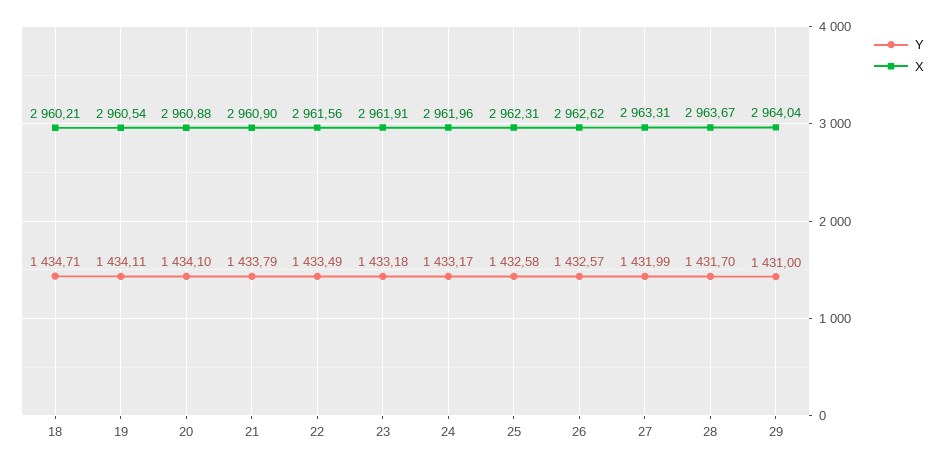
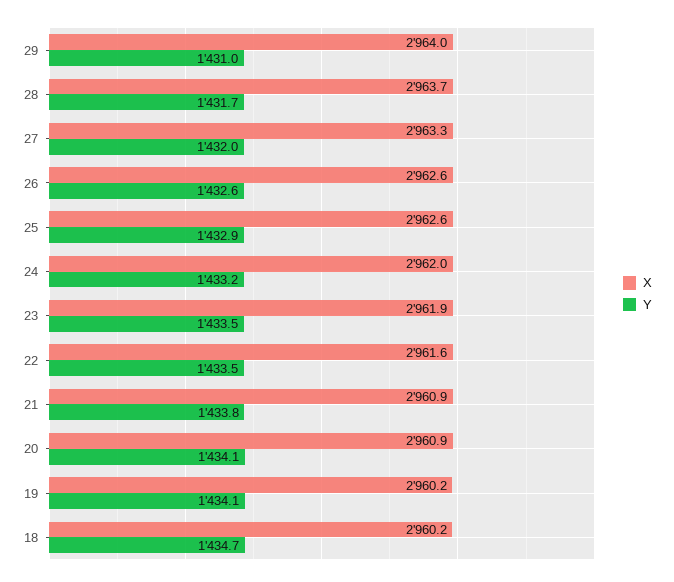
X, 19: 2960.54 -> 2960.2
Y, 23: 1433.18 -> 1433.5
Y, 25: 1432.58 -> 1432.9
X, 25: 2962.31 -> 2962.6

